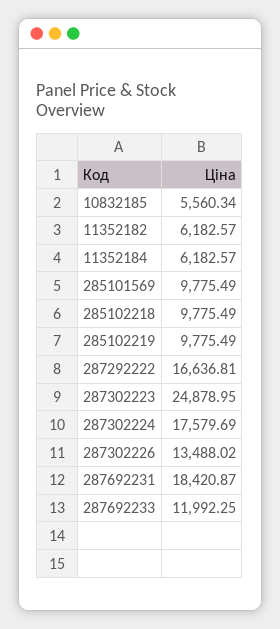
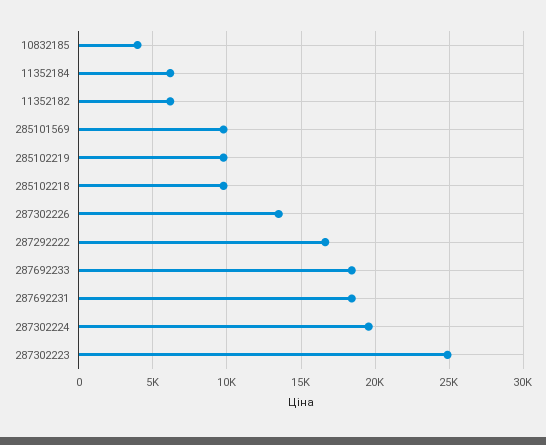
10832185: 5560.34 -> 4000
287302224: 17579.69 -> 19500
287692233: 11992.25 -> 18500

